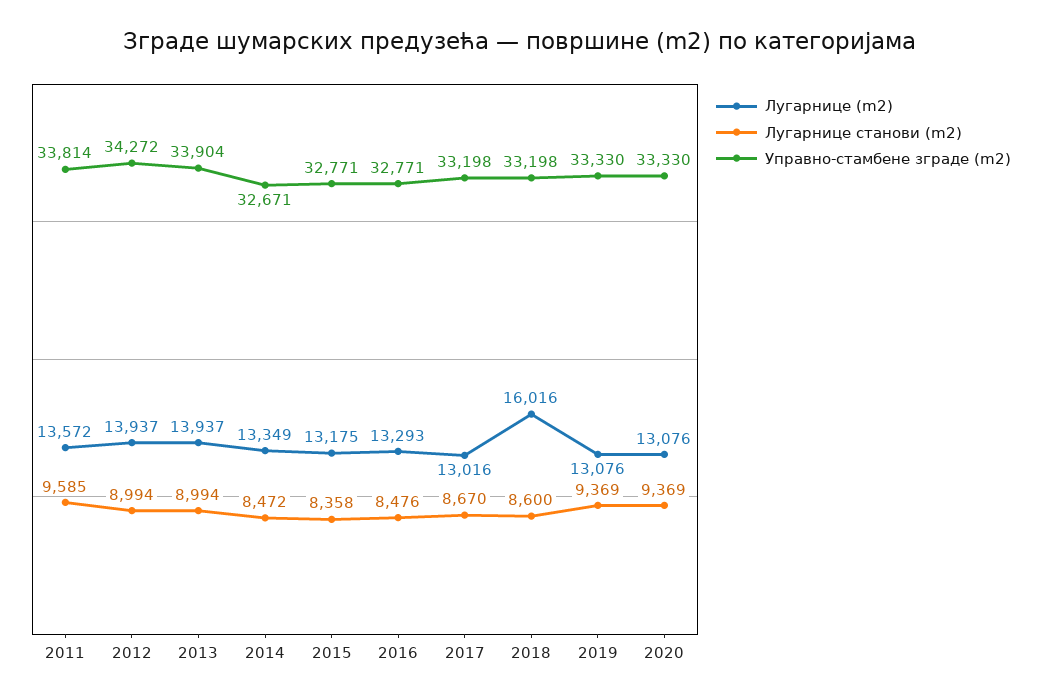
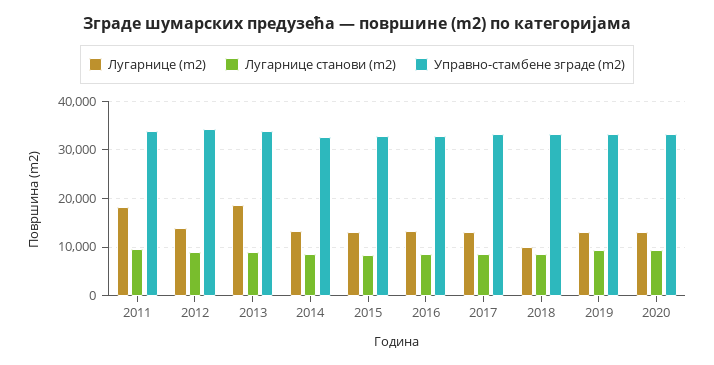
Лугарнице (m2), 2011: 13572 -> 18000
Лугарнице (m2), 2013: 13937 -> 18000
Лугарнице (m2), 2018: 16016 -> 10000

